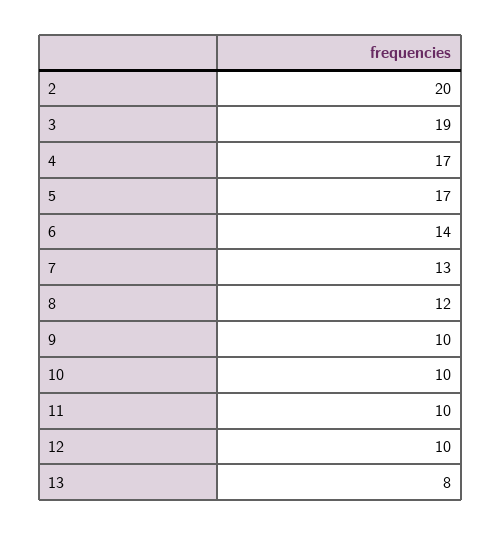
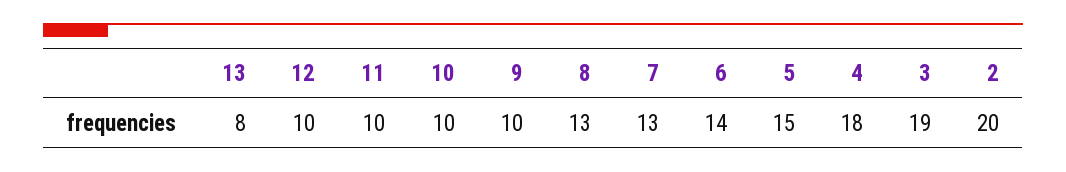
4: 17 -> 18
5: 17 -> 15
8: 12 -> 13

